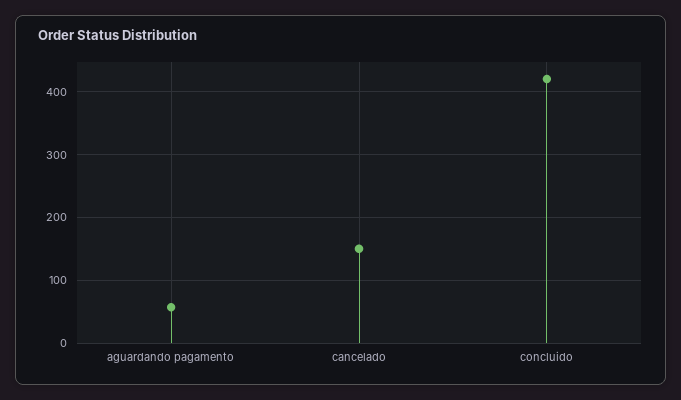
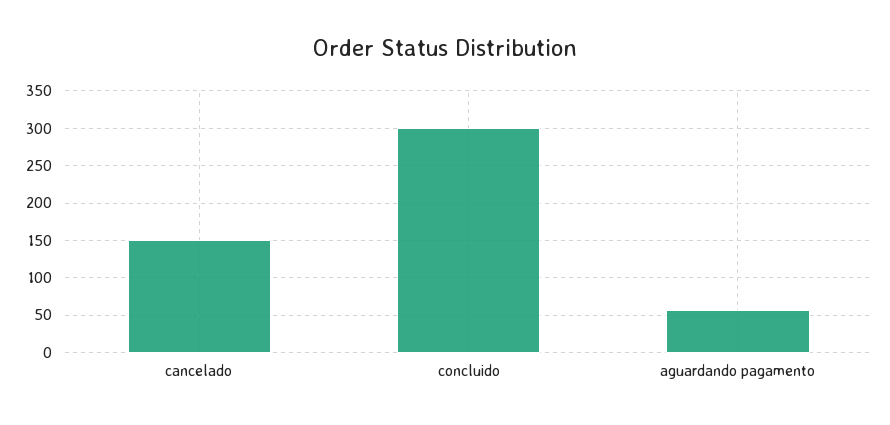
concluido: 420 -> 300

